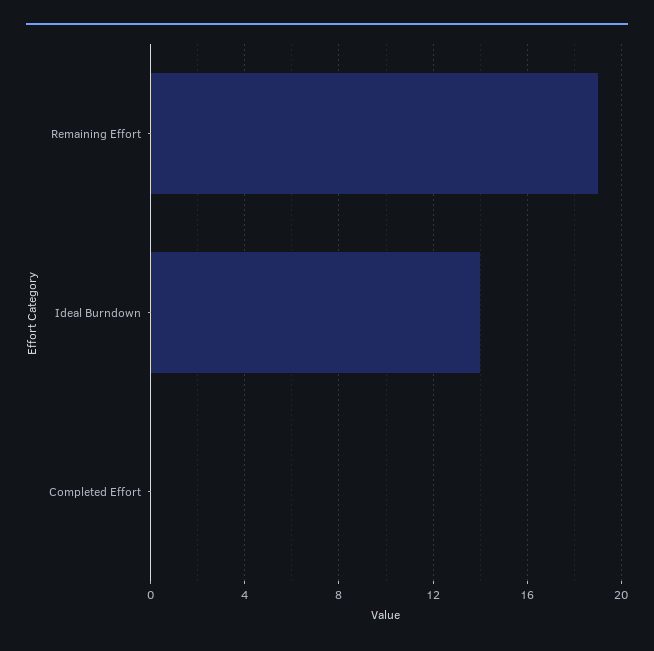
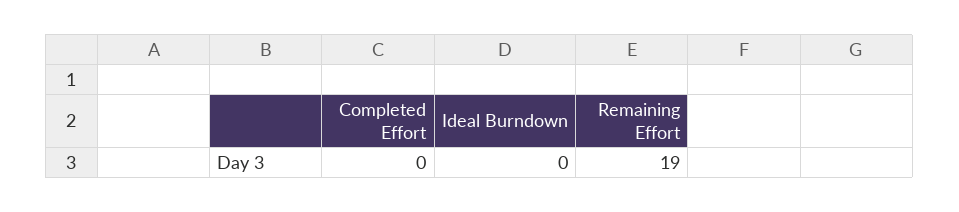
Ideal Burndown: 14 -> 0

